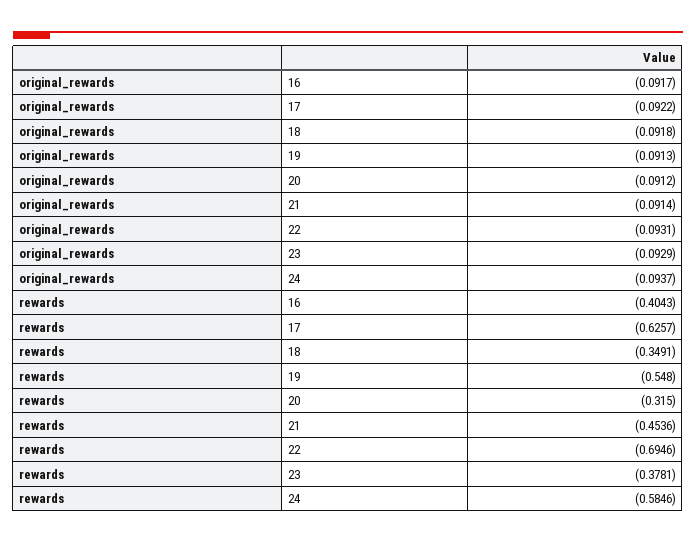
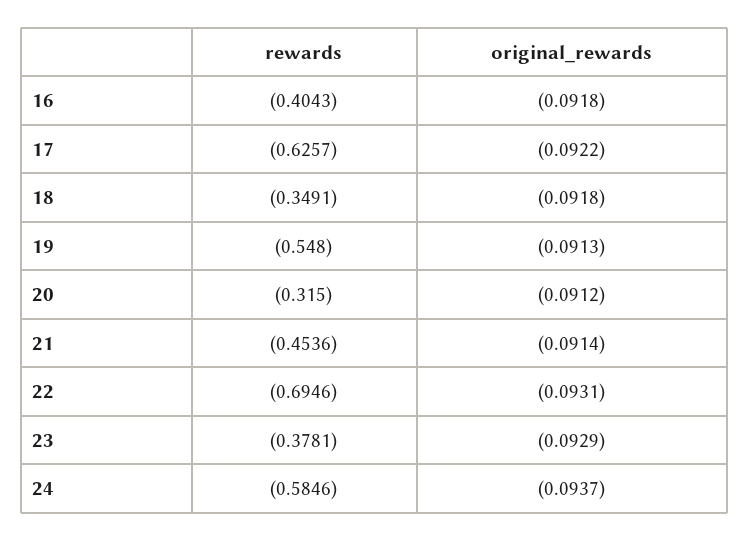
original_rewards, 16: -0.0917 -> -0.0918

